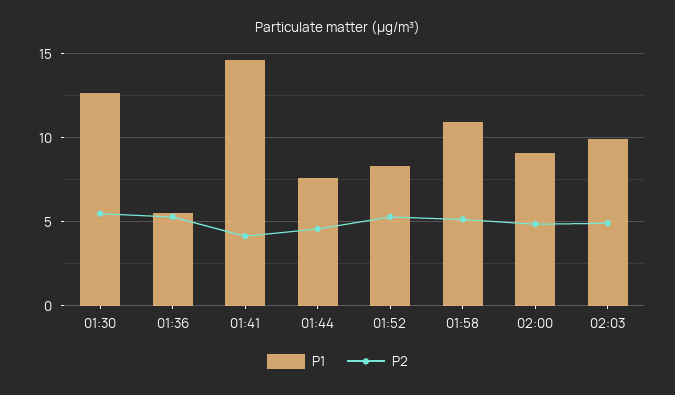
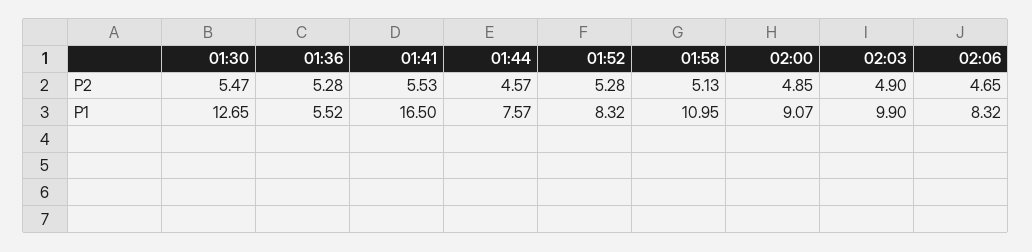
P1, 01:41: 14.5 -> 16.5
P2, 01:41: 4 -> 5.53
P2, 02:06: none -> 4.65
P1, 02:06: none -> 8.32

